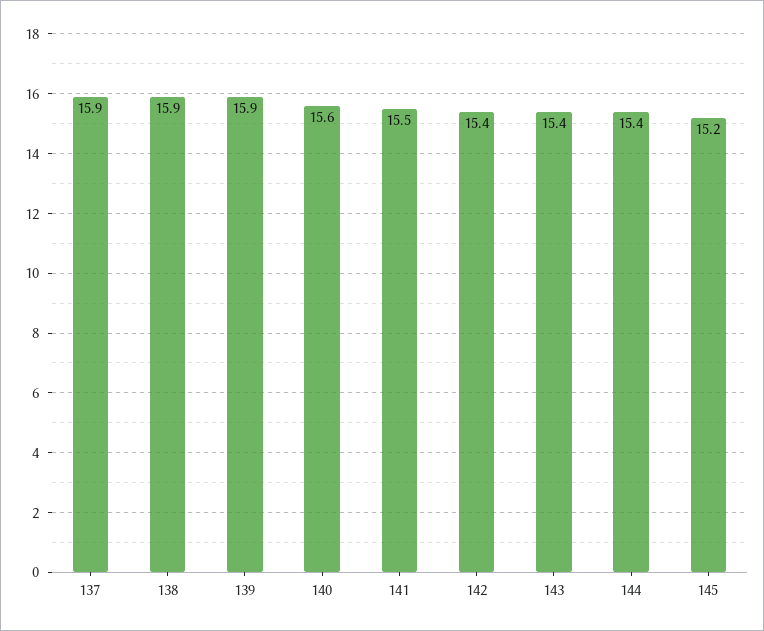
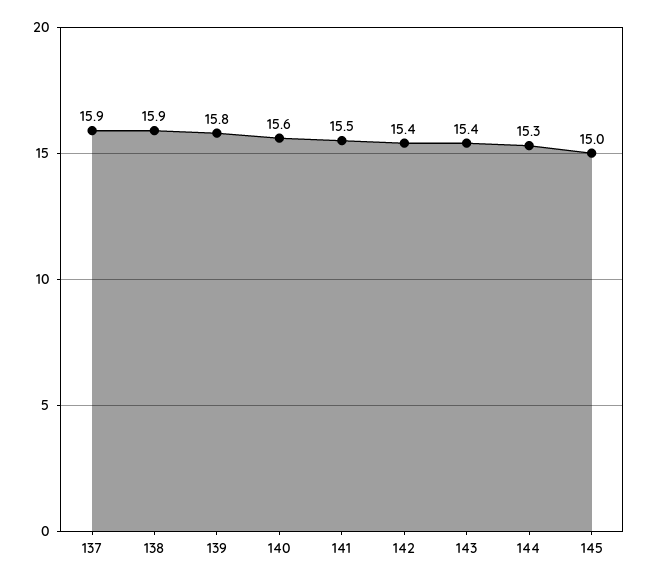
139: 15.9 -> 15.8
144: 15.4 -> 15.3
145: 15.2 -> 15

